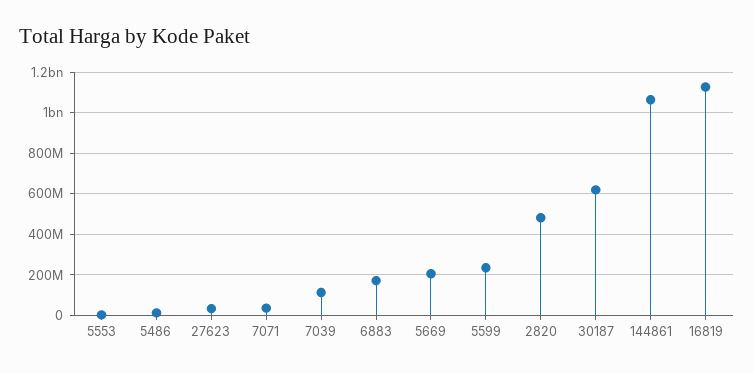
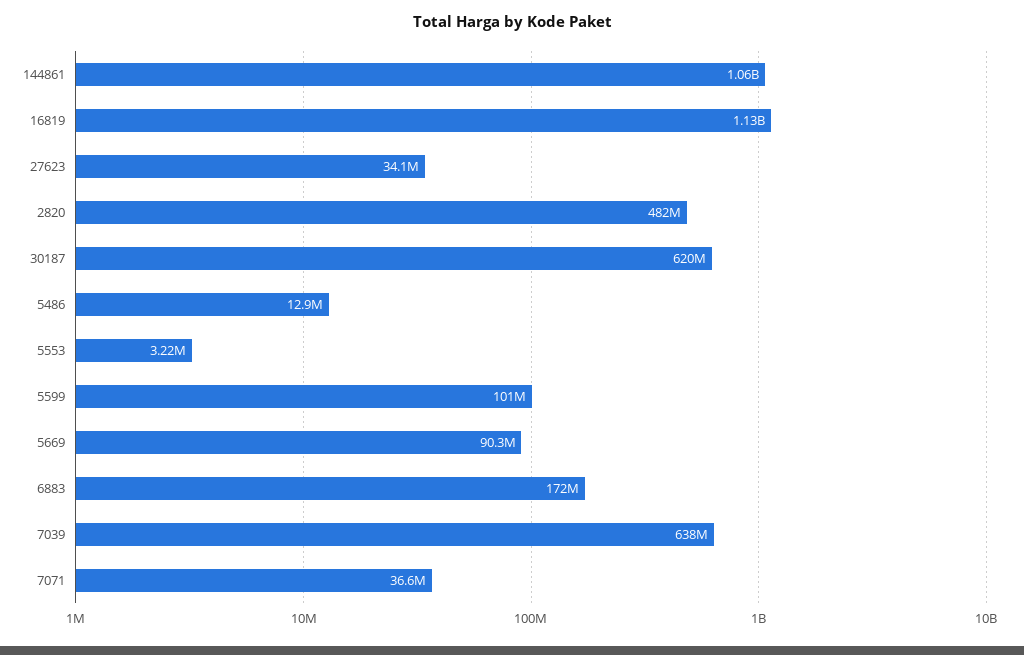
7039: 100000000 -> 638000000
5669: 200000000 -> 90300000
5599: 250000000 -> 101000000

